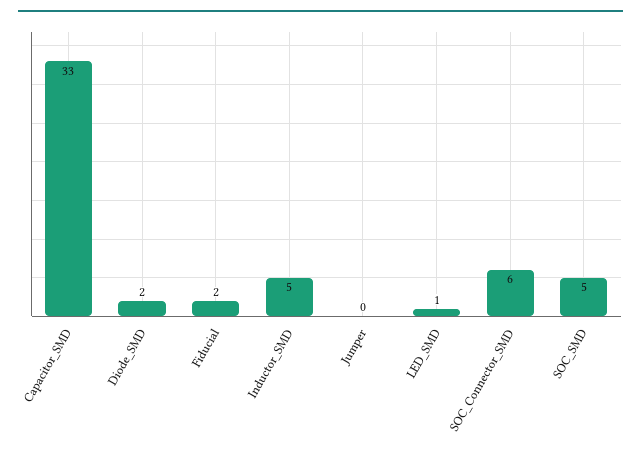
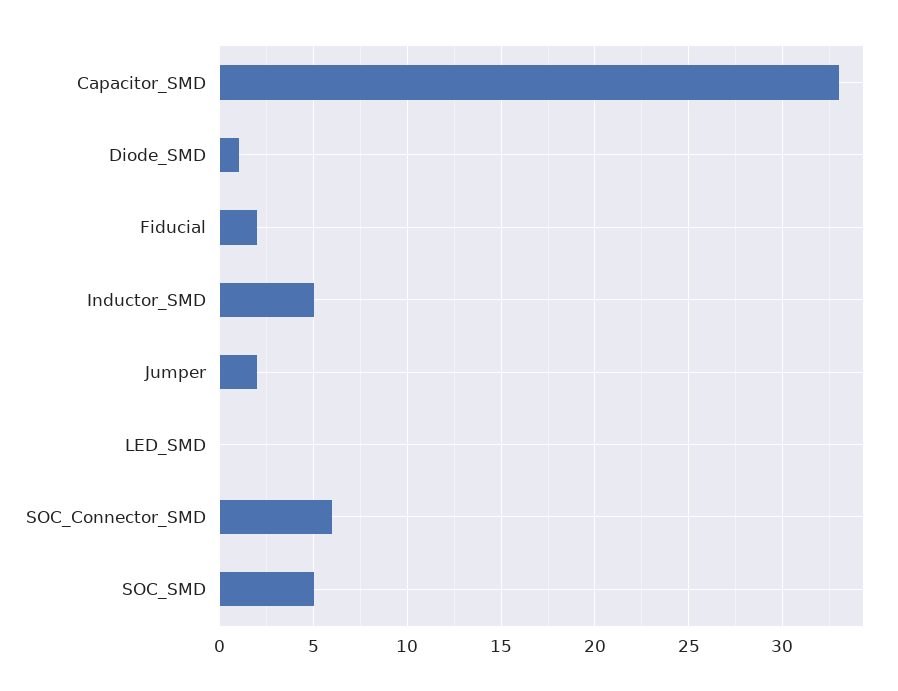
Diode_SMD: 2 -> 1
Jumper: 0 -> 2
LED_SMD: 1 -> 0

